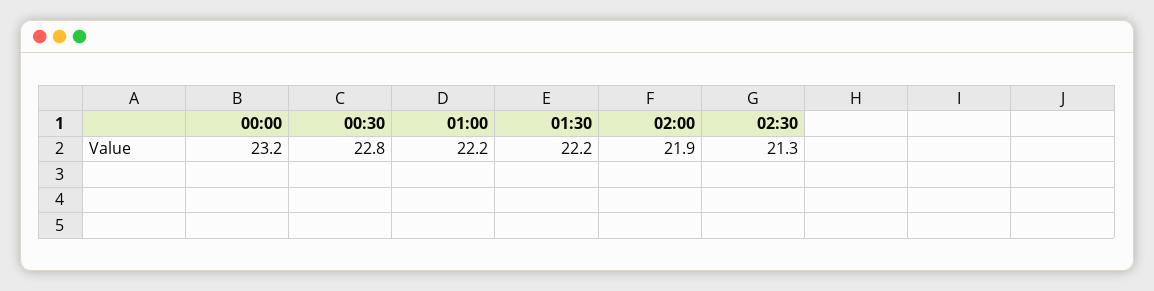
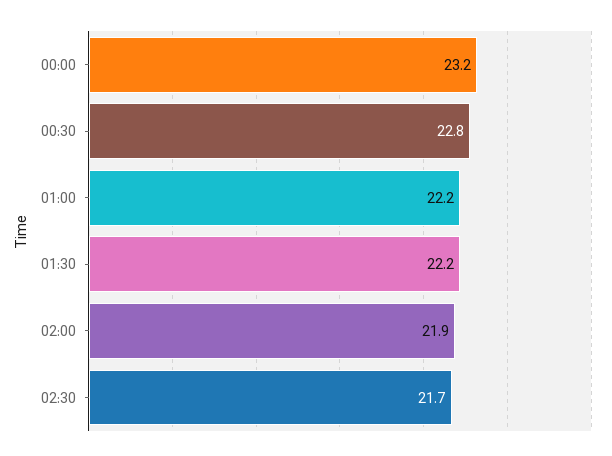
02:30: 21.3 -> 21.7

